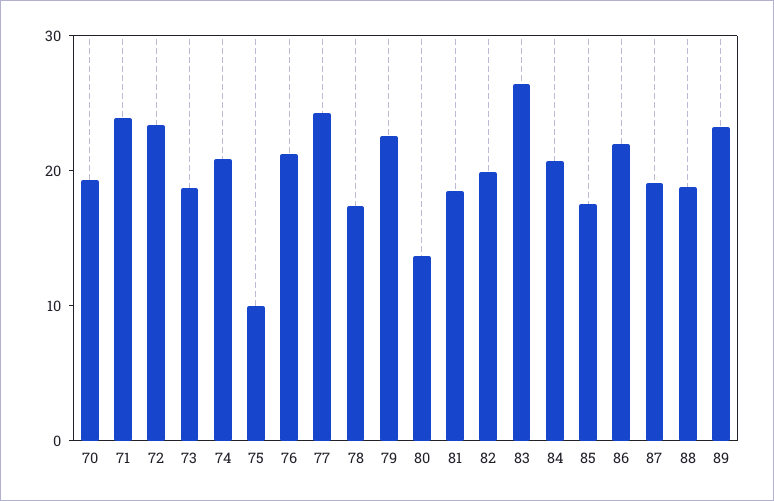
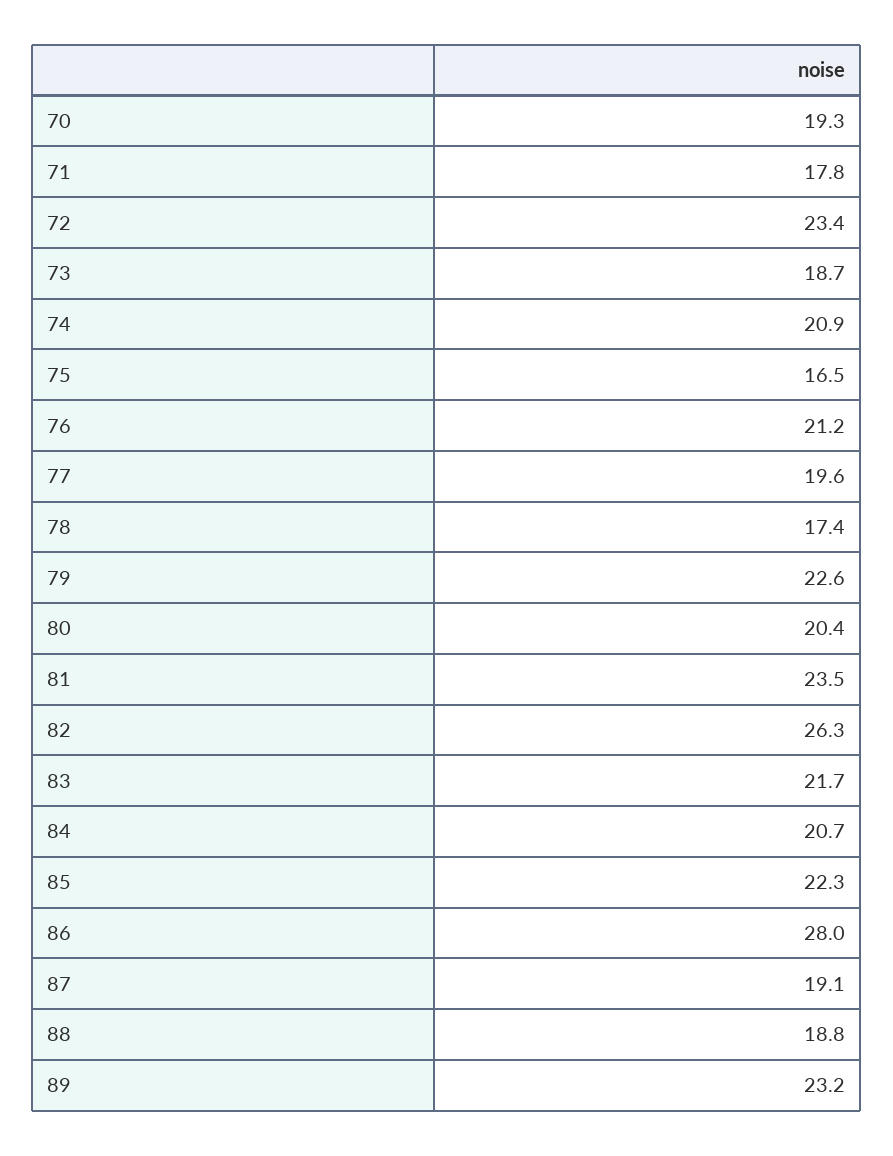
71: 24 -> 17.8
75: 10 -> 16.5
77: 24 -> 19.6
80: 14 -> 20.4
81: 18 -> 23.5
82: 20 -> 26.3
83: 26 -> 21.7
85: 18 -> 22.3
86: 22 -> 28

